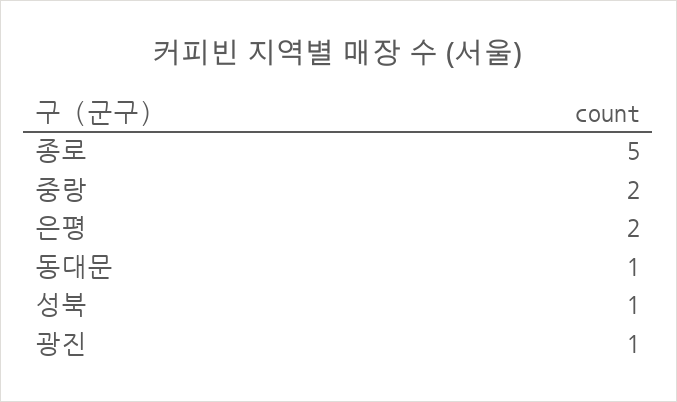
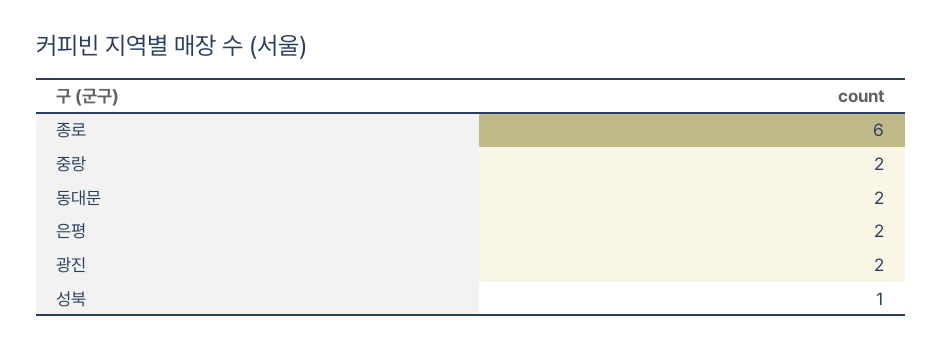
종로: 5 -> 6
동대문: 1 -> 2
광진: 1 -> 2

